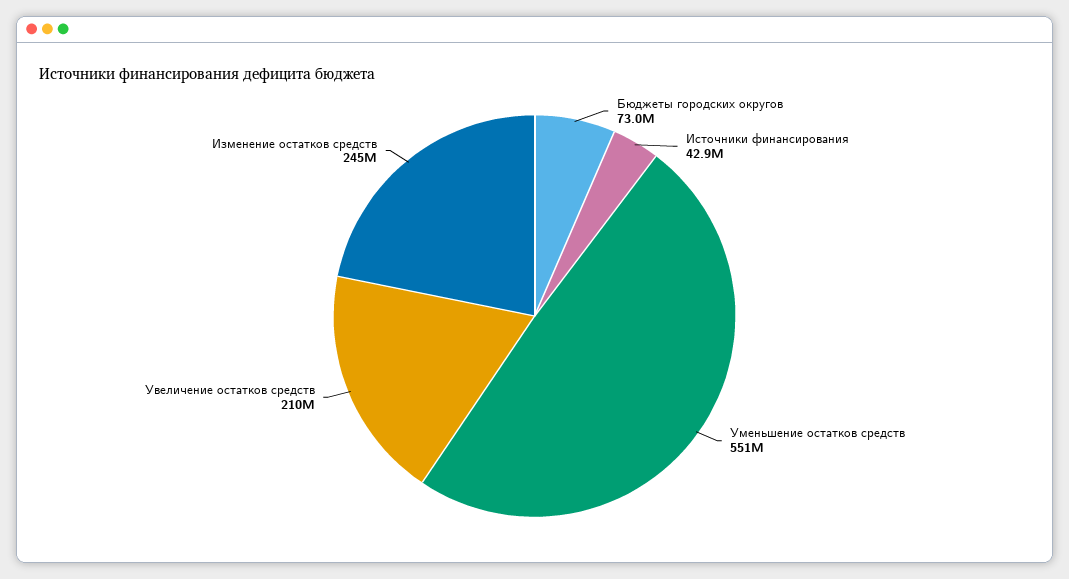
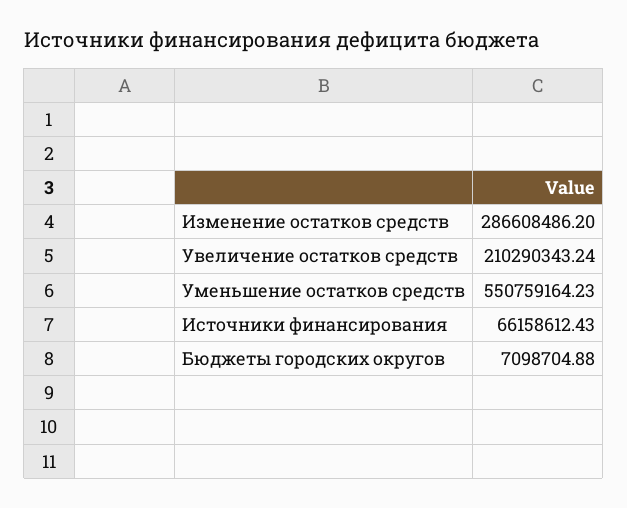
Бюджеты городских округов: 73000000 -> 7098704.88
Источники финансирования: 42900000 -> 66158612.43
Изменение остатков средств: 245000000 -> 286608486.2

